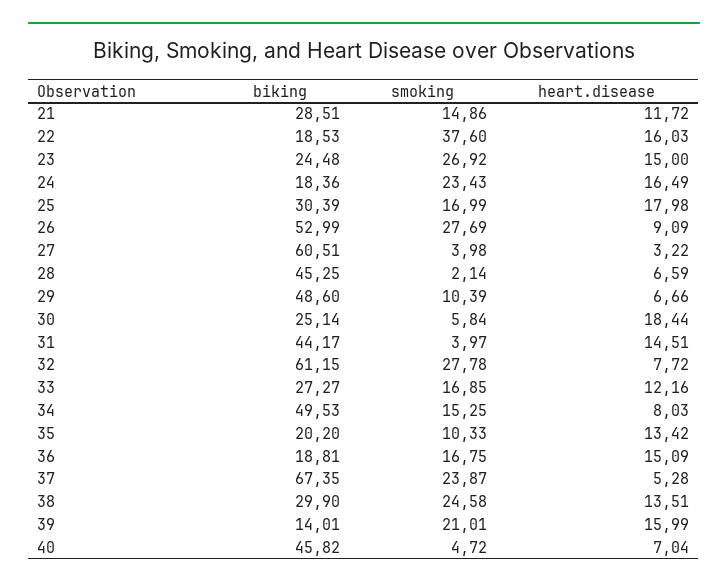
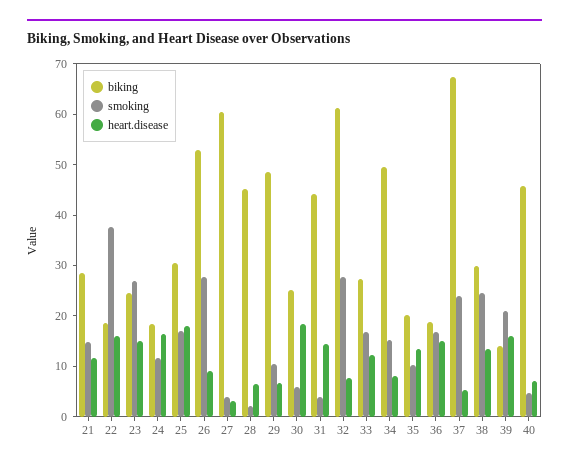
smoking, 24: 23.43 -> 12

